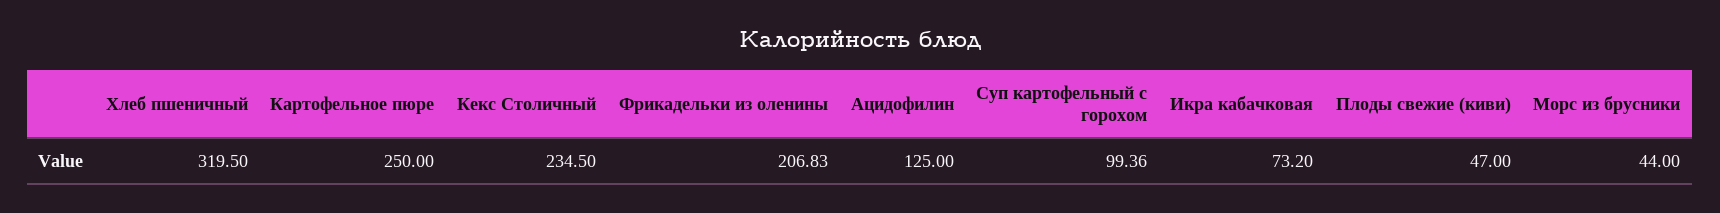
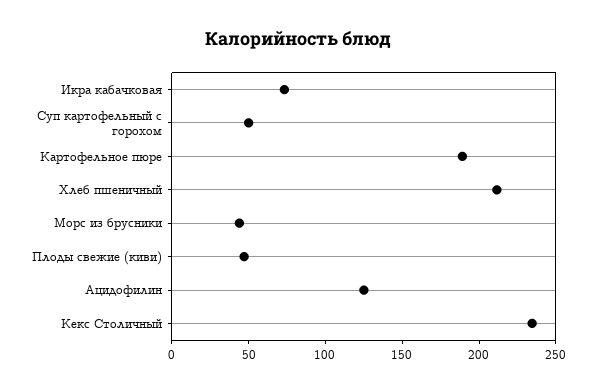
Хлеб пшеничный: 319.5 -> 210
Картофельное пюре: 250 -> 190
Фрикадельки из оленины: 206.83 -> none
Суп картофельный с горохом: 99.36 -> 50

